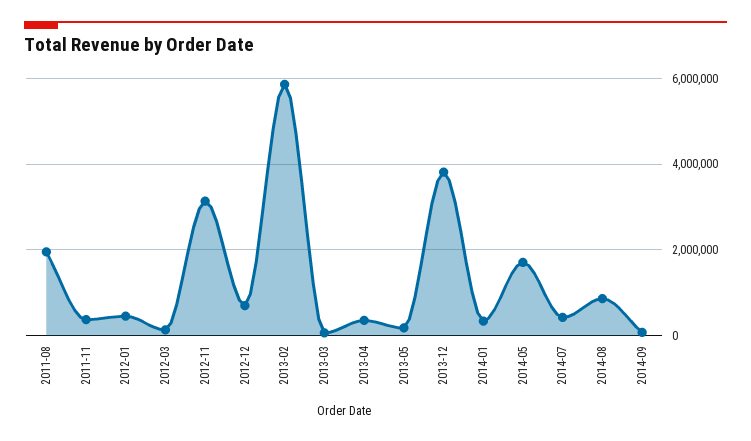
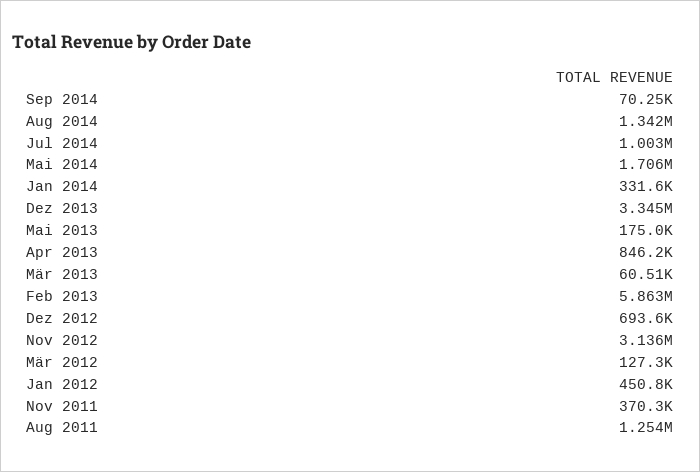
2011-08: 2000000 -> 1254000
2013-04: 400000 -> 846200
2013-12: 3800000 -> 3345000
2014-07: 400000 -> 1003000
2014-08: 800000 -> 1342000

